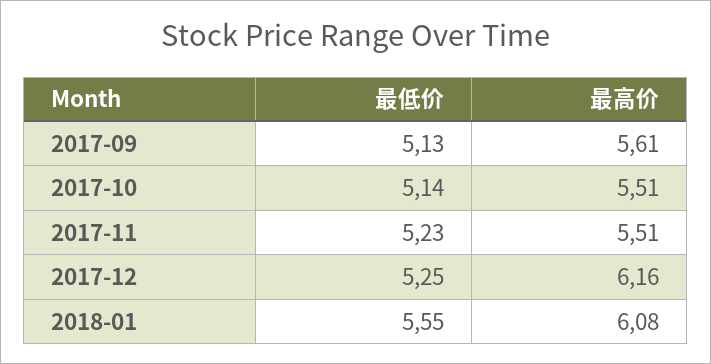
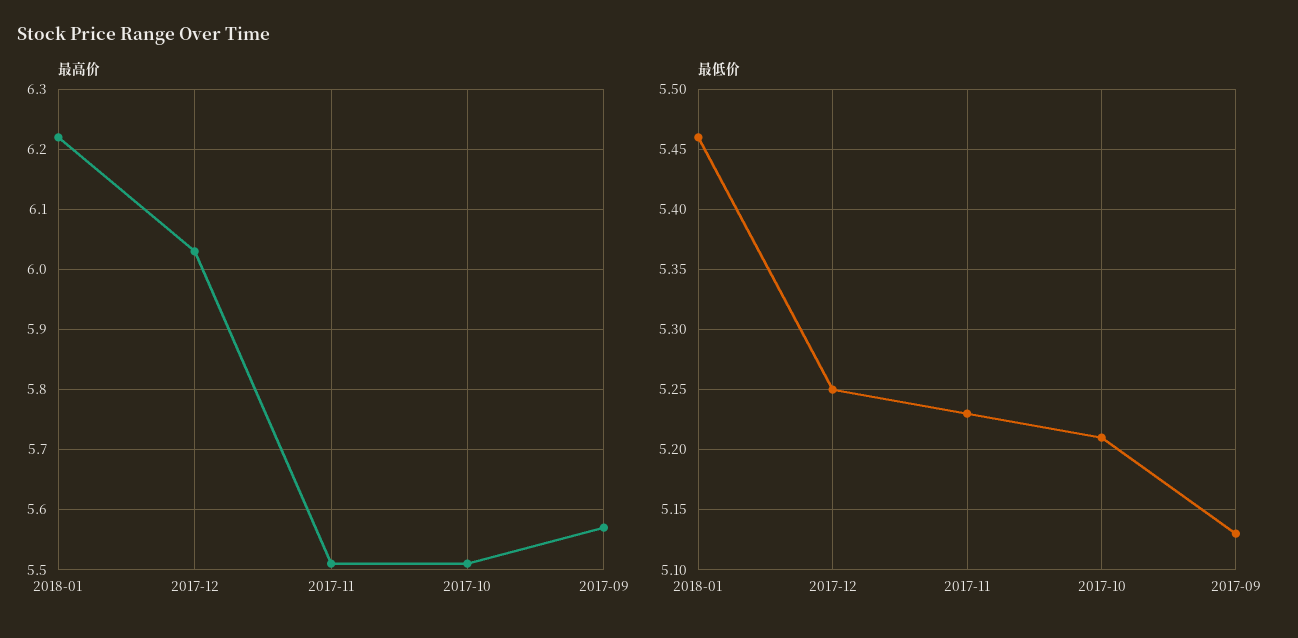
最高价, 2017-09: 5.61 -> 5.57
最低价, 2017-10: 5.14 -> 5.21
最高价, 2017-12: 6.16 -> 6.03
最低价, 2018-01: 5.55 -> 5.46
最高价, 2018-01: 6.08 -> 6.22

